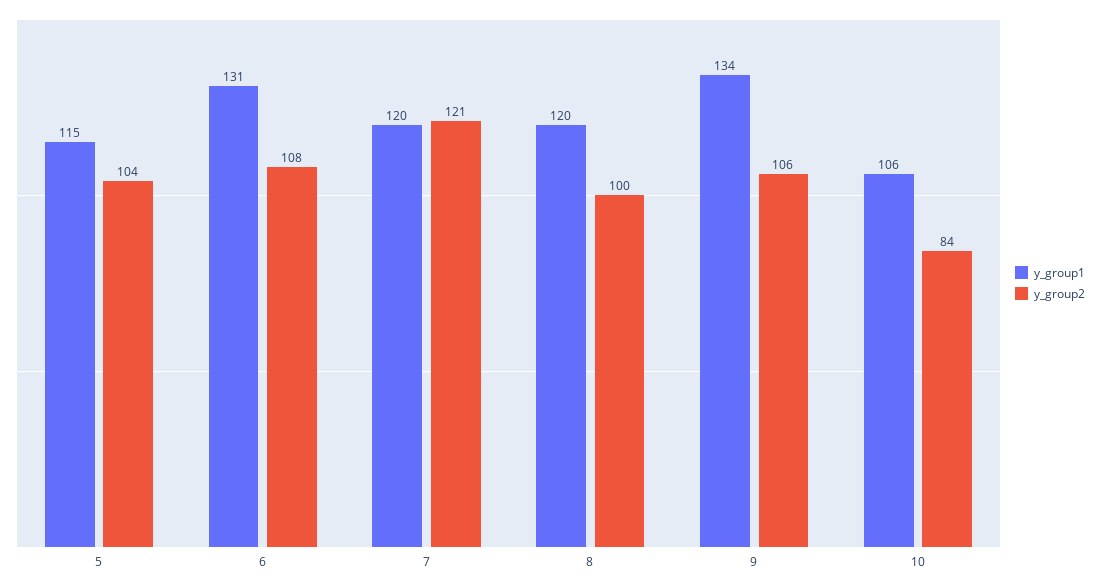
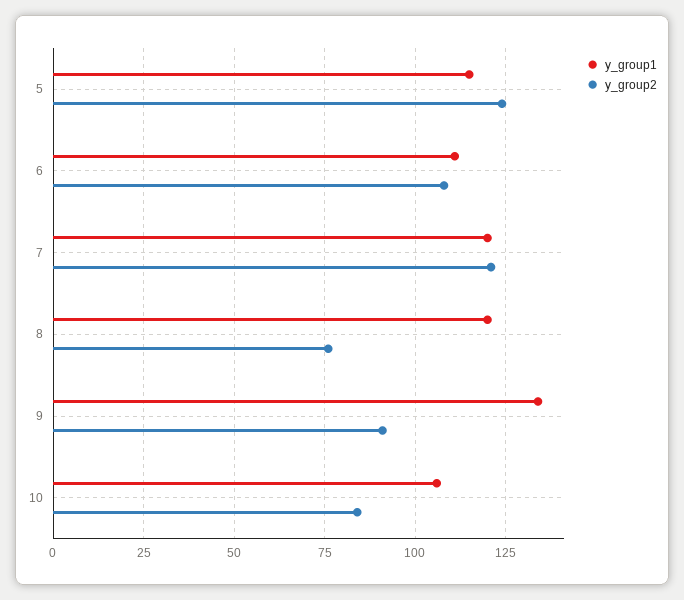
y_group2, 5: 104 -> 125
y_group1, 6: 131 -> 110
y_group2, 8: 100 -> 75
y_group2, 9: 106 -> 90

